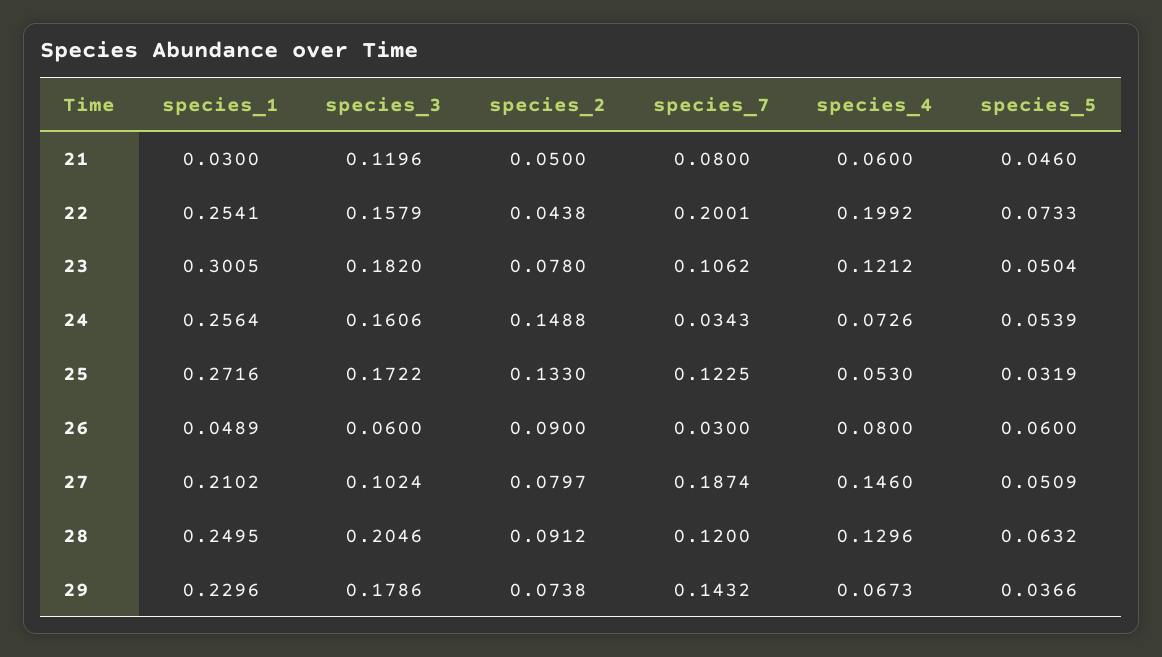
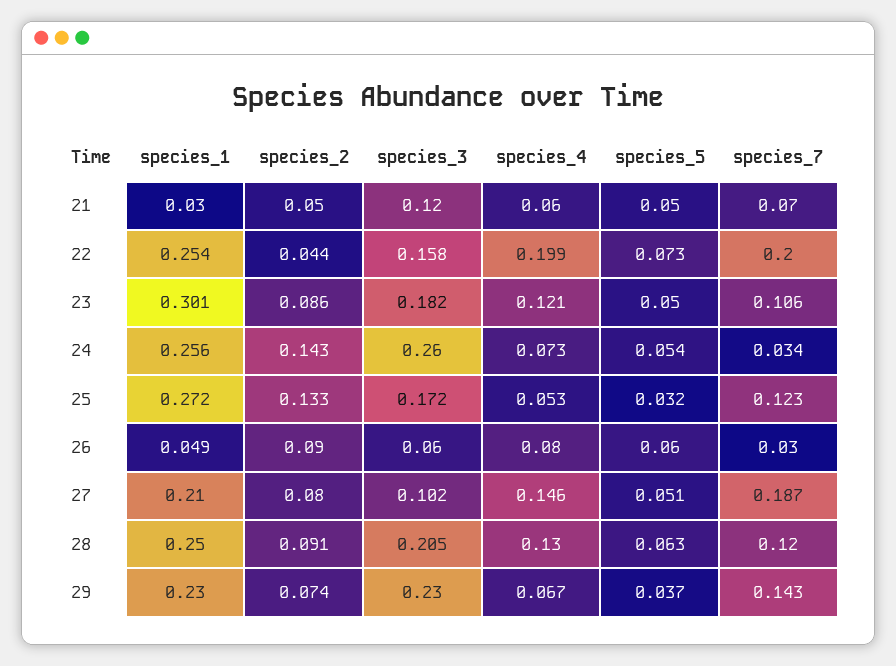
species_7, 21: 0.08 -> 0.07
species_5, 21: 0.046 -> 0.05
species_2, 23: 0.078 -> 0.086
species_3, 24: 0.1606 -> 0.26
species_2, 24: 0.1488 -> 0.143
species_3, 29: 0.1786 -> 0.23

